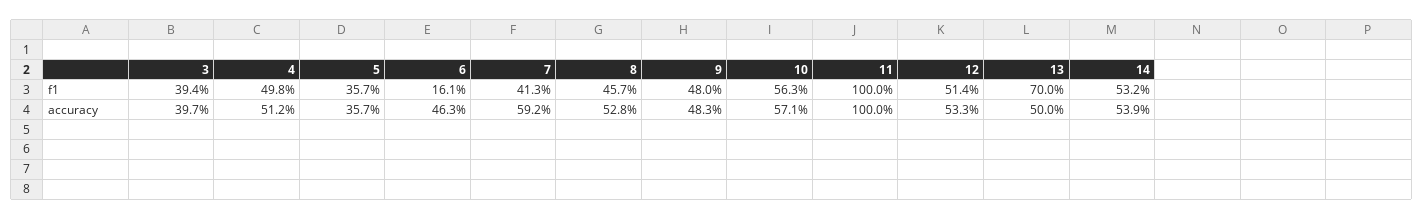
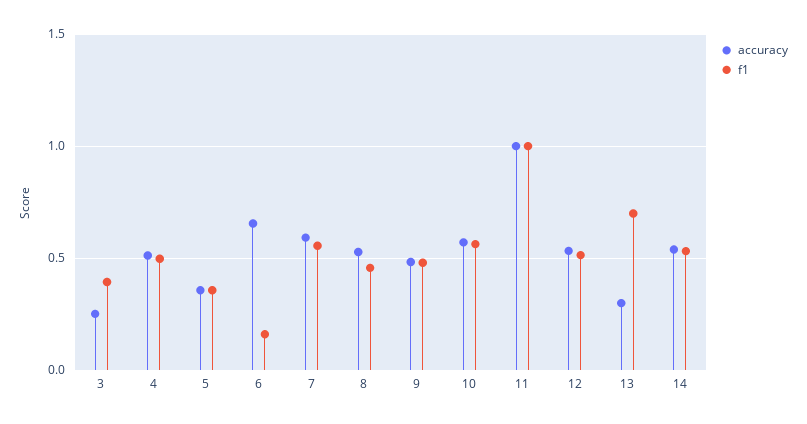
f1, 7: 0.413 -> 0.55
accuracy, 3: 0.397 -> 0.25
accuracy, 6: 0.463 -> 0.65
accuracy, 13: 0.5 -> 0.3

